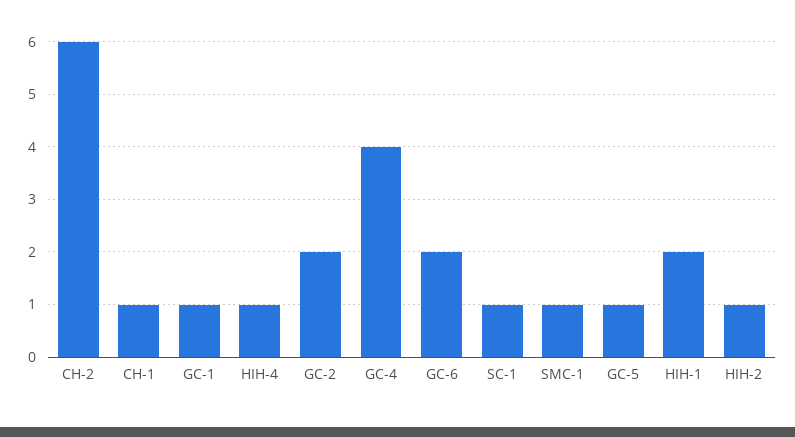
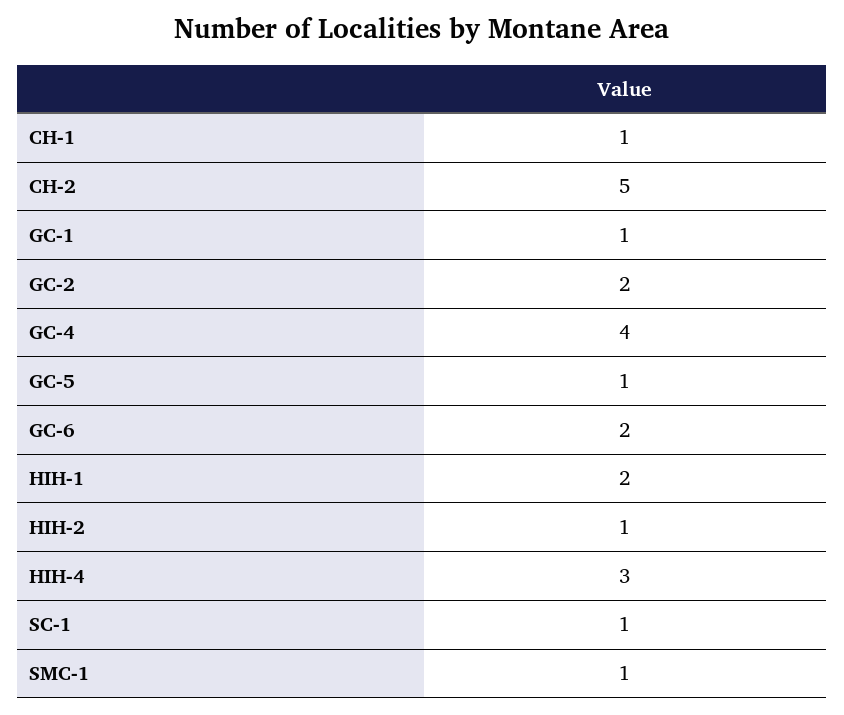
CH-2: 6 -> 5
HIH-4: 1 -> 3

